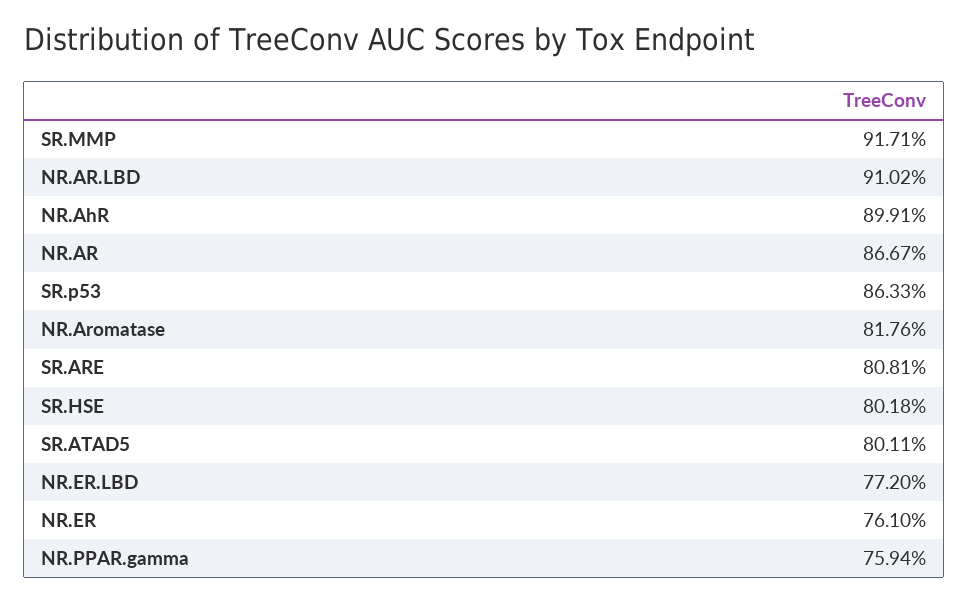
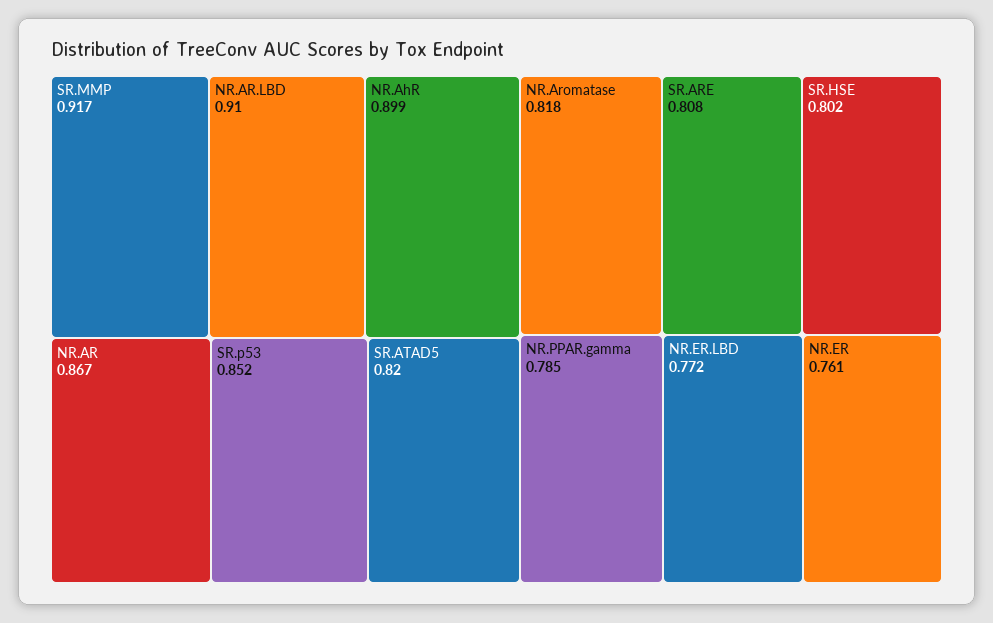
SR.p53: 0.8633 -> 0.852
SR.ATAD5: 0.8011 -> 0.82
NR.PPAR.gamma: 0.7594 -> 0.785

